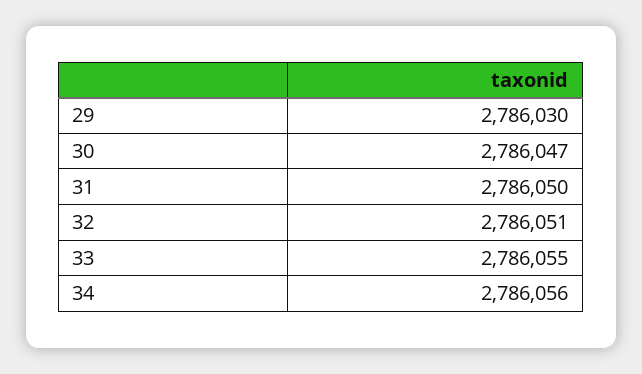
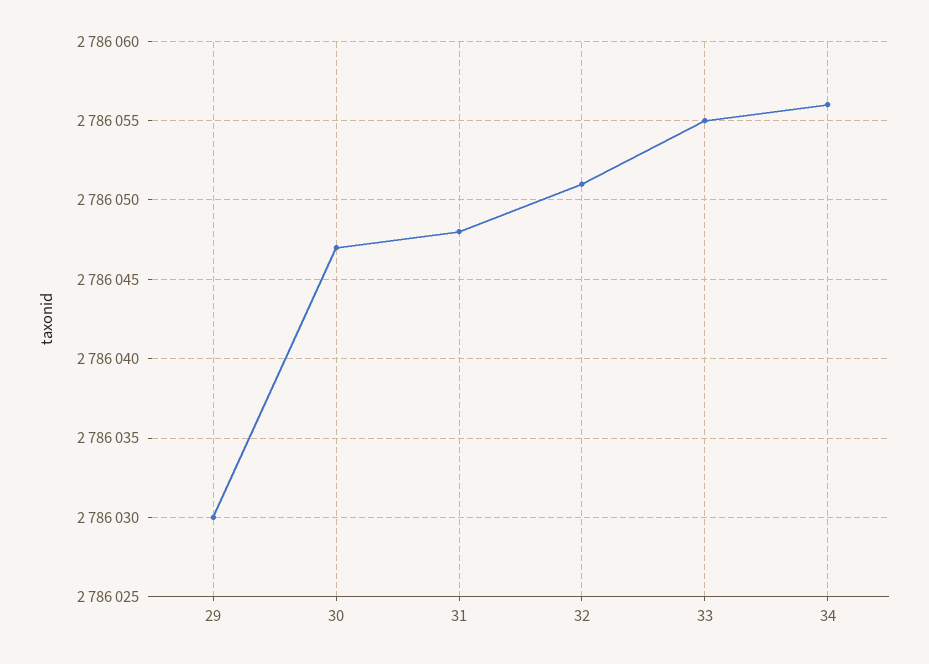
31: 2786050 -> 2786048

